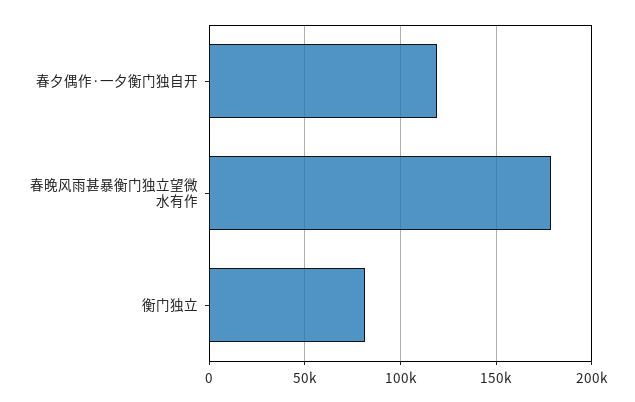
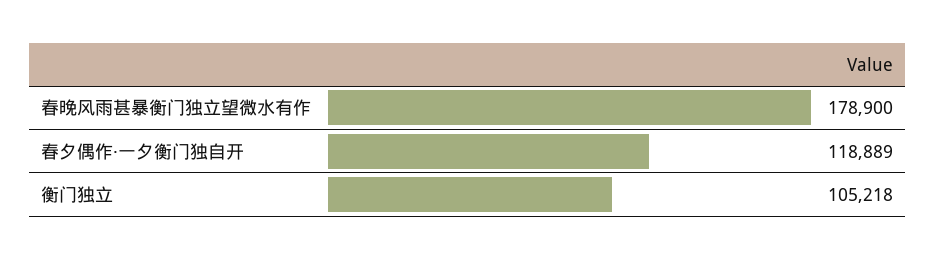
衡门独立: 80000 -> 105218

